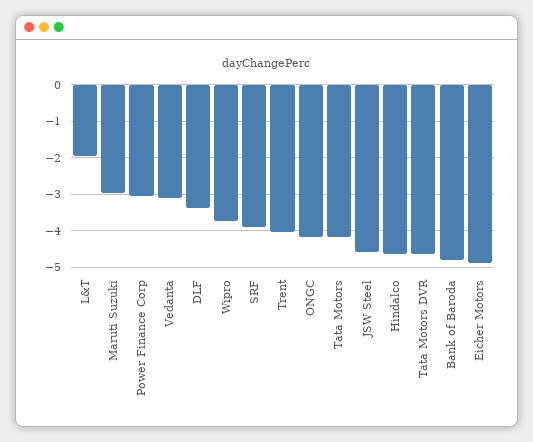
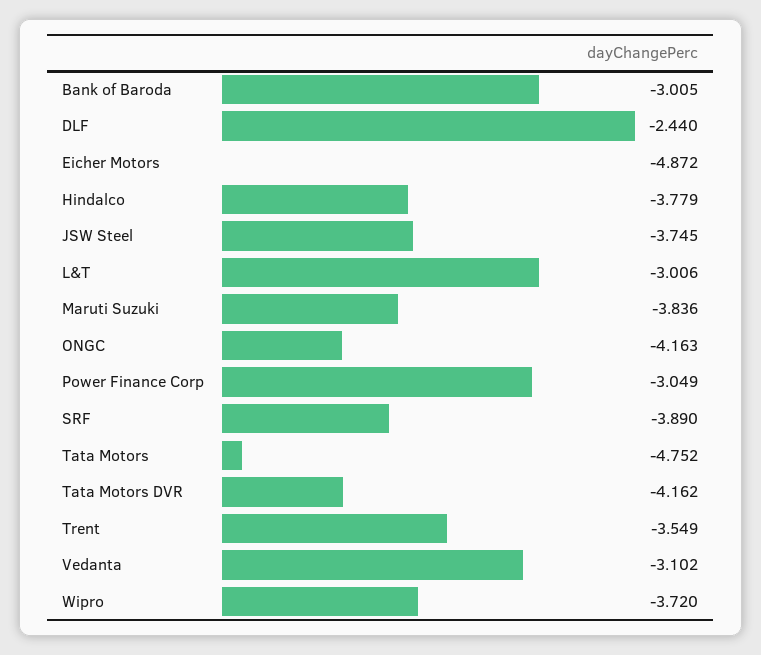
L&T: -2 -> -3.006
Maruti Suzuki: -3 -> -3.836
DLF: -3.4 -> -2.44
Trent: -4 -> -3.549
Tata Motors: -4.2 -> -4.752
JSW Steel: -4.6 -> -3.745
Hindalco: -4.6 -> -3.779
Tata Motors DVR: -4.6 -> -4.162
Bank of Baroda: -4.8 -> -3.005

